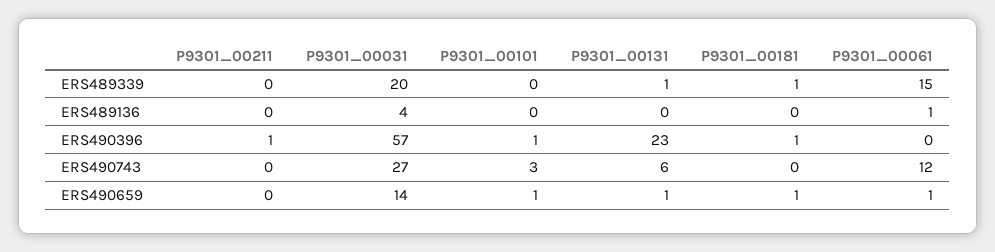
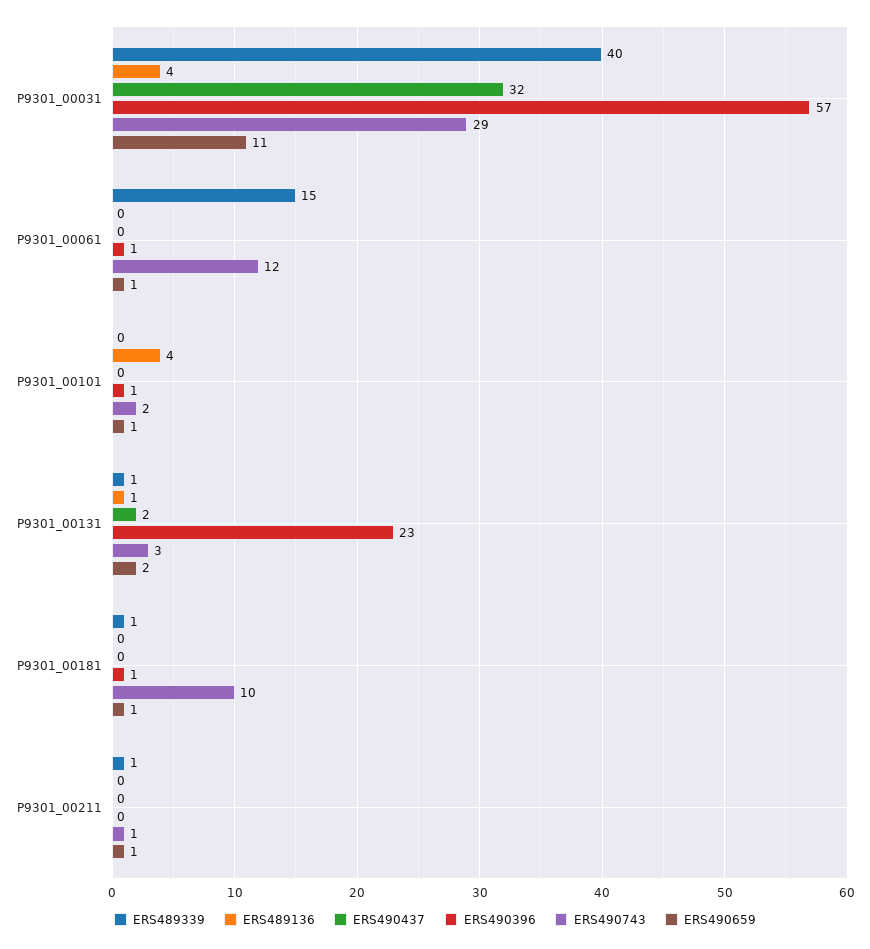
ERS489339, P9301_00211: 0 -> 1
ERS489339, P9301_00031: 20 -> 40
ERS489136, P9301_00101: 0 -> 4
ERS489136, P9301_00131: 0 -> 1
ERS489136, P9301_00061: 1 -> 0
ERS490396, P9301_00211: 1 -> 0
ERS490396, P9301_00061: 0 -> 1
ERS490743, P9301_00211: 0 -> 1
ERS490743, P9301_00031: 27 -> 29
ERS490743, P9301_00101: 3 -> 2
ERS490743, P9301_00131: 6 -> 3
ERS490743, P9301_00181: 0 -> 10
ERS490659, P9301_00211: 0 -> 1
ERS490659, P9301_00031: 14 -> 11
ERS490659, P9301_00131: 1 -> 2
ERS490437, P9301_00031: none -> 32
ERS490437, P9301_00061: none -> 0
ERS490437, P9301_00101: none -> 0
ERS490437, P9301_00131: none -> 2
ERS490437, P9301_00181: none -> 0
ERS490437, P9301_00211: none -> 0

